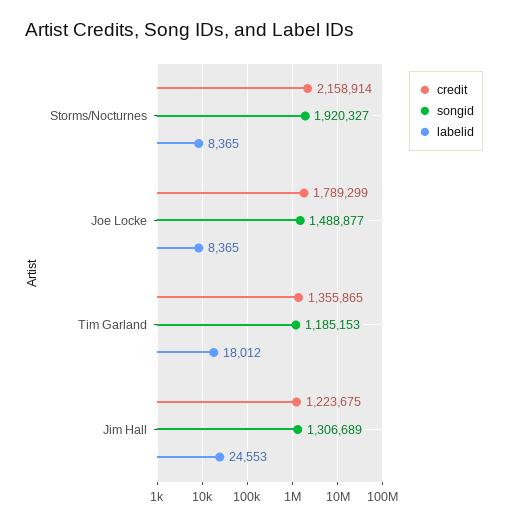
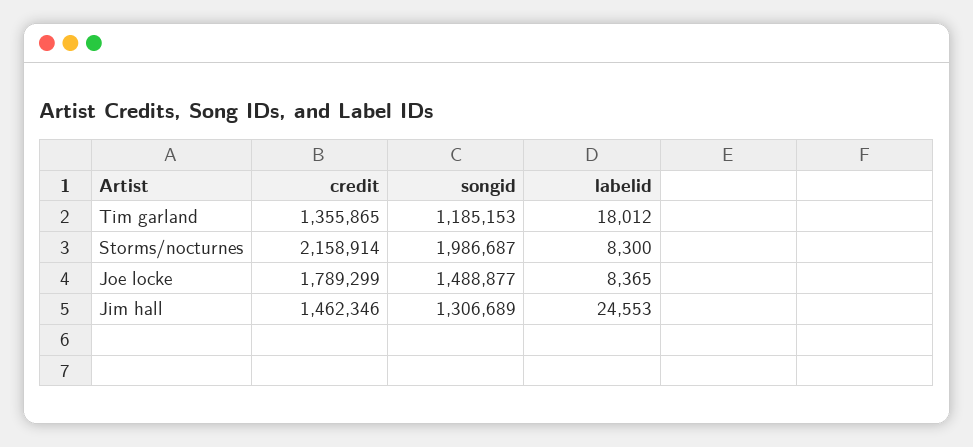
songid, Storms/Nocturnes: 1920327 -> 1986687
labelid, Storms/Nocturnes: 8365 -> 8300
credit, Jim Hall: 1223675 -> 1462346

